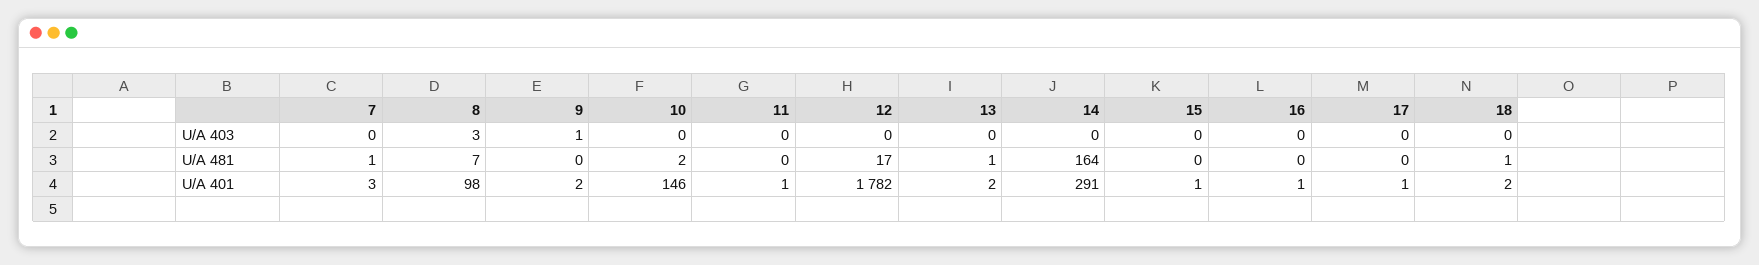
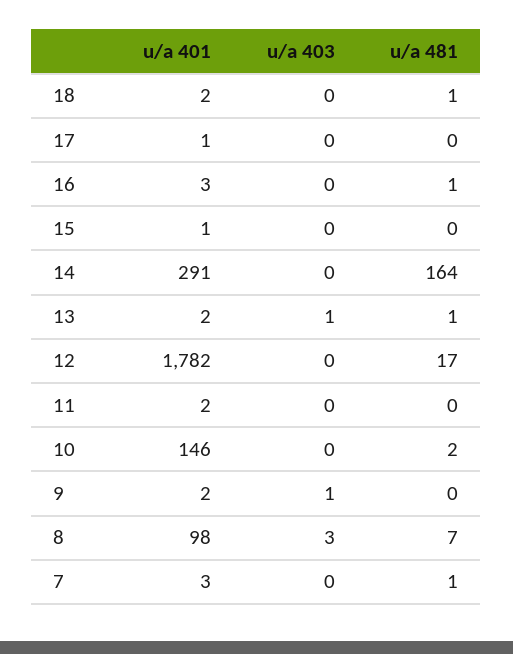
13, U/A 403: 0 -> 1
16, U/A 481: 0 -> 1
11, U/A 401: 1 -> 2
16, U/A 401: 1 -> 3

